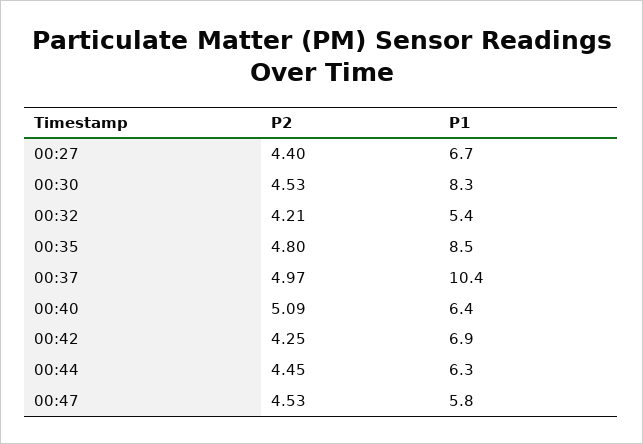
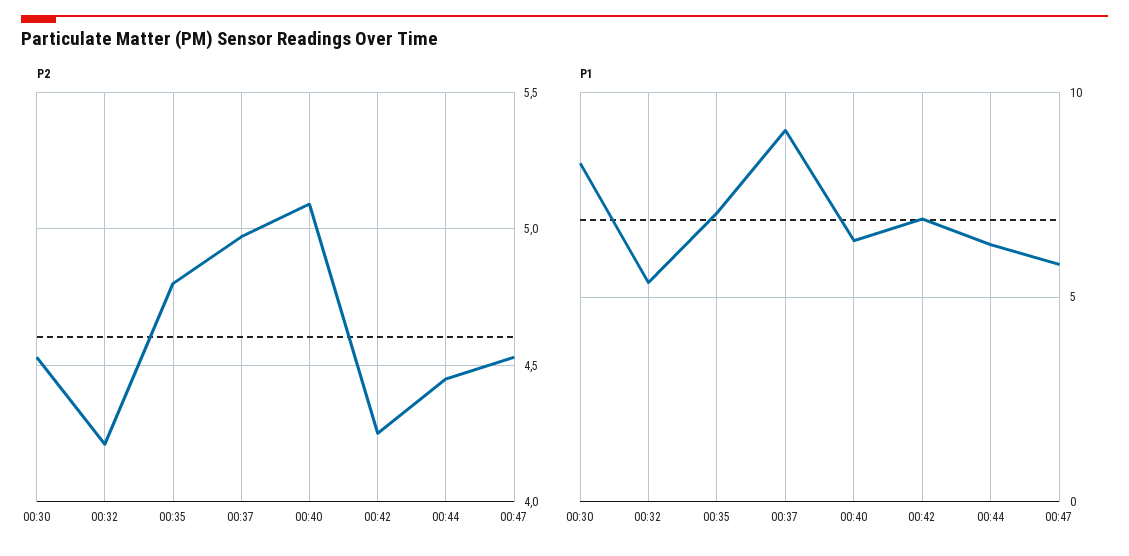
P2, 00:27: 4.4 -> none
P1, 00:27: 6.7 -> none
P1, 00:35: 8.5 -> 7
P1, 00:37: 10.4 -> 9

